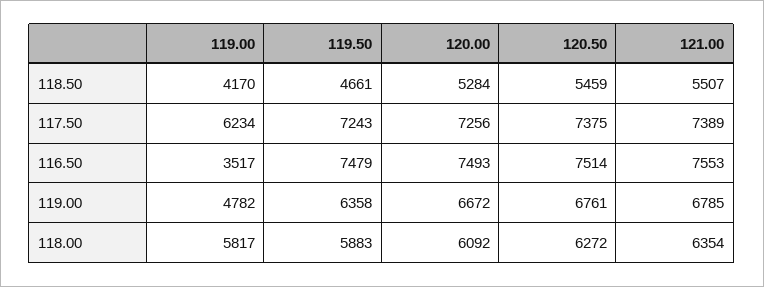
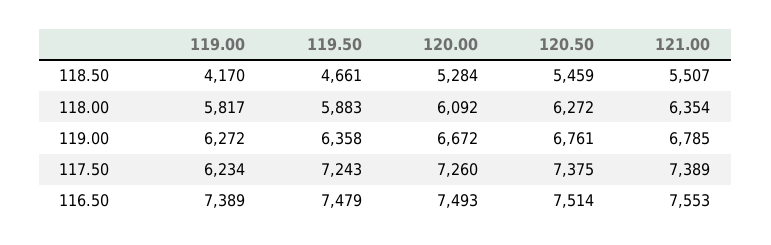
120.00, 117.50: 7256 -> 7260
119.00, 116.50: 3517 -> 7389
119.00, 119.00: 4782 -> 6272

